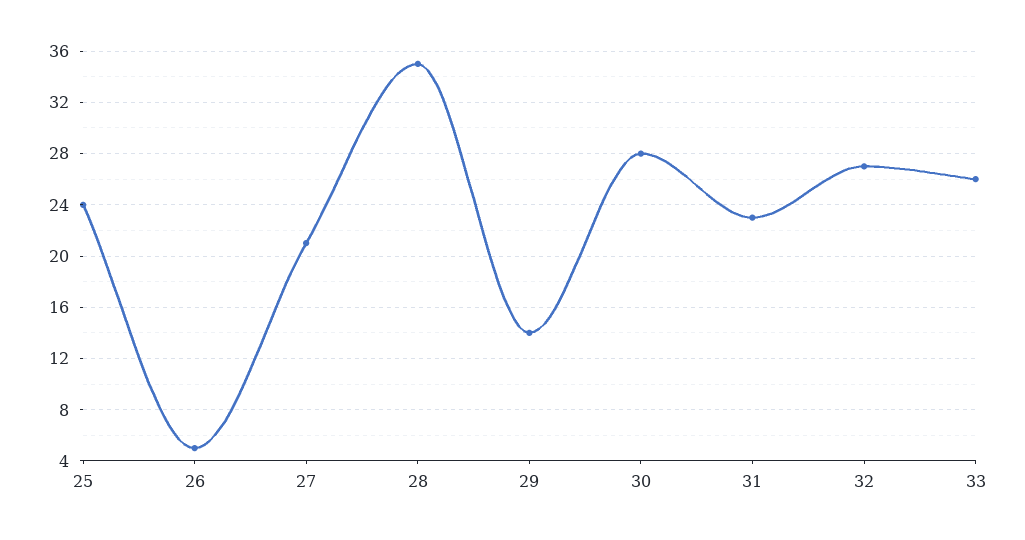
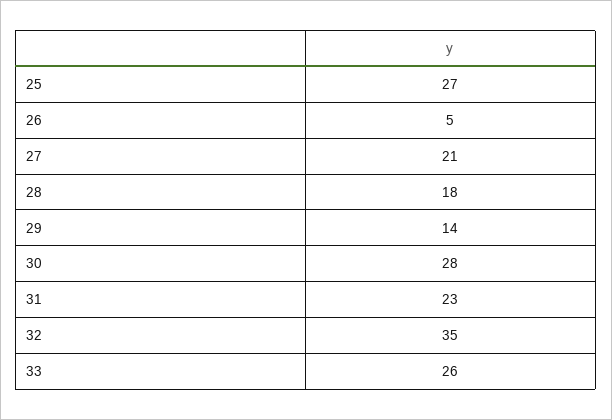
25: 24 -> 27
28: 35 -> 18
32: 27 -> 35

